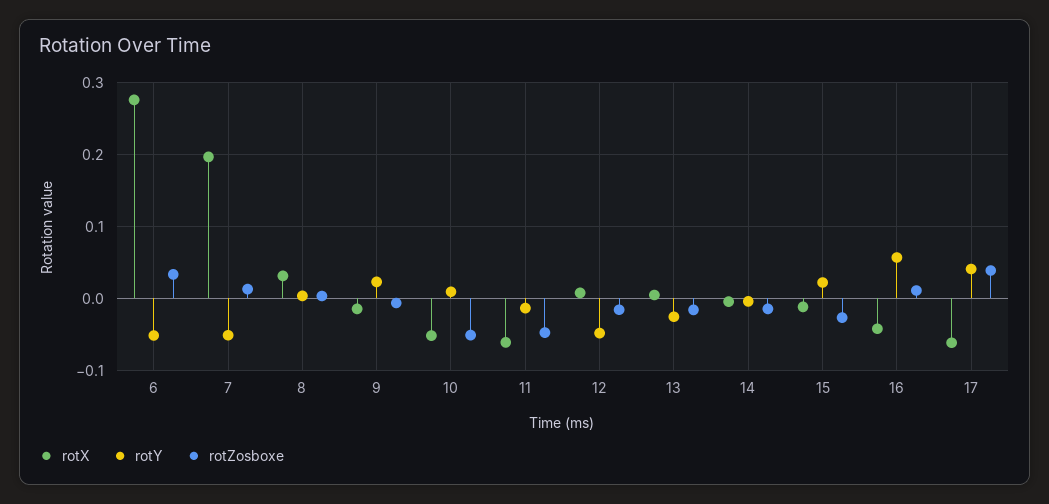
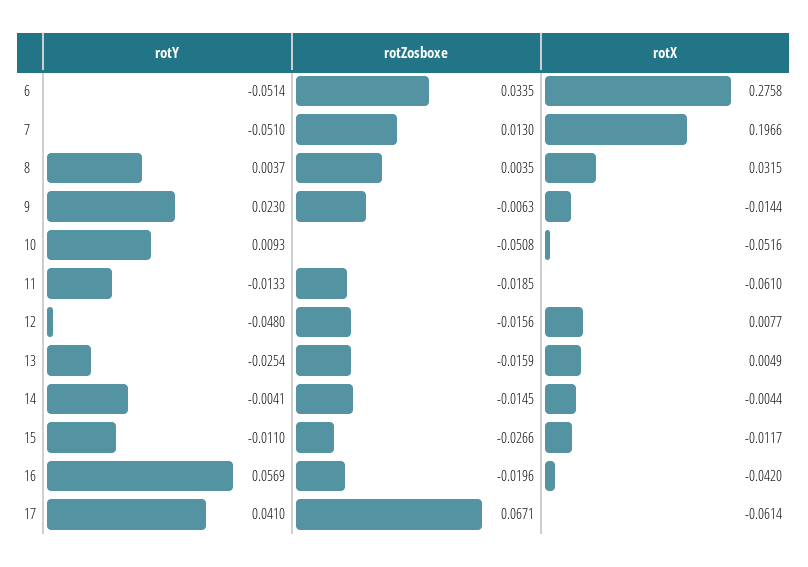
rotZosboxe, 11: -0.05 -> -0.0185
rotY, 15: 0.02 -> -0.011
rotZosboxe, 16: 0.01 -> -0.0196
rotZosboxe, 17: 0.04 -> 0.0671

